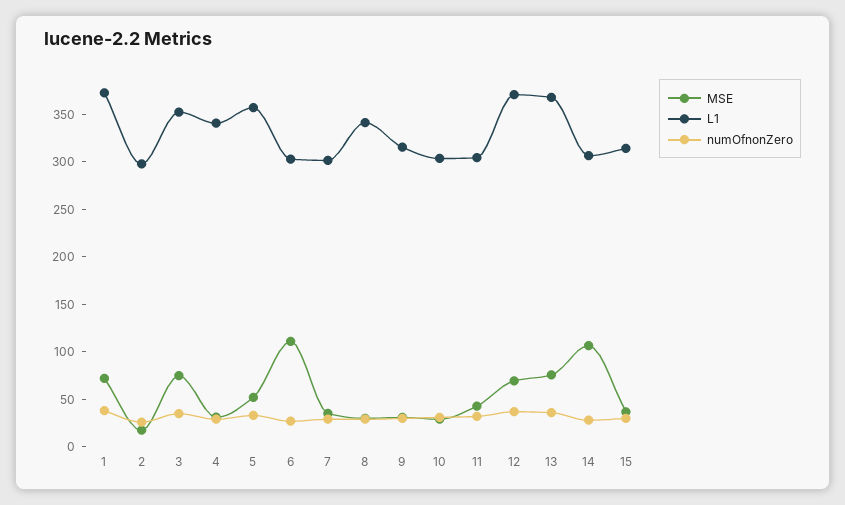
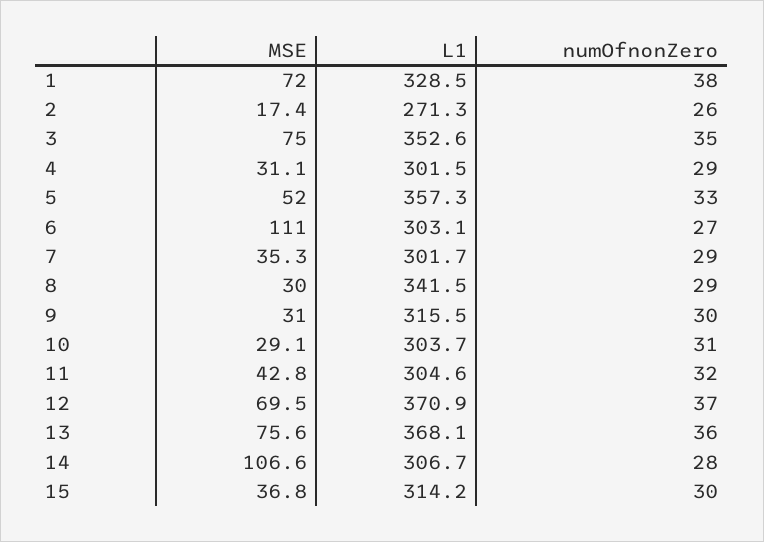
L1, 1: 370 -> 328.5
L1, 2: 300 -> 271.3
L1, 4: 340 -> 301.5

